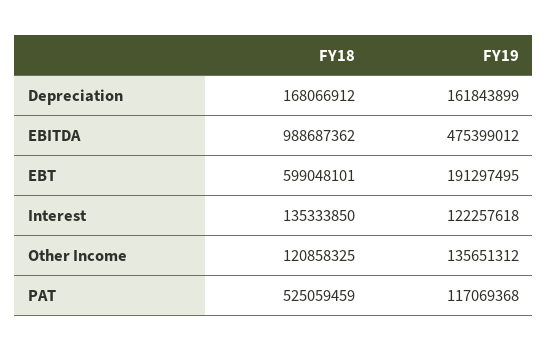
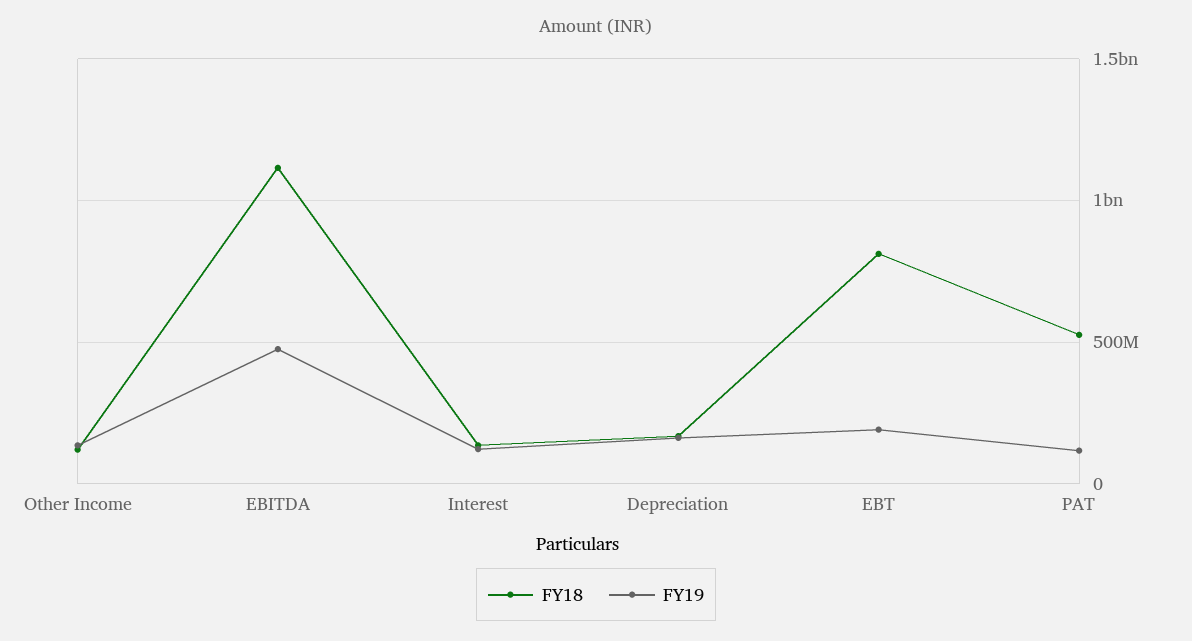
FY18, EBITDA: 988687362 -> 1100000000
FY18, EBT: 599048101 -> 800000000

